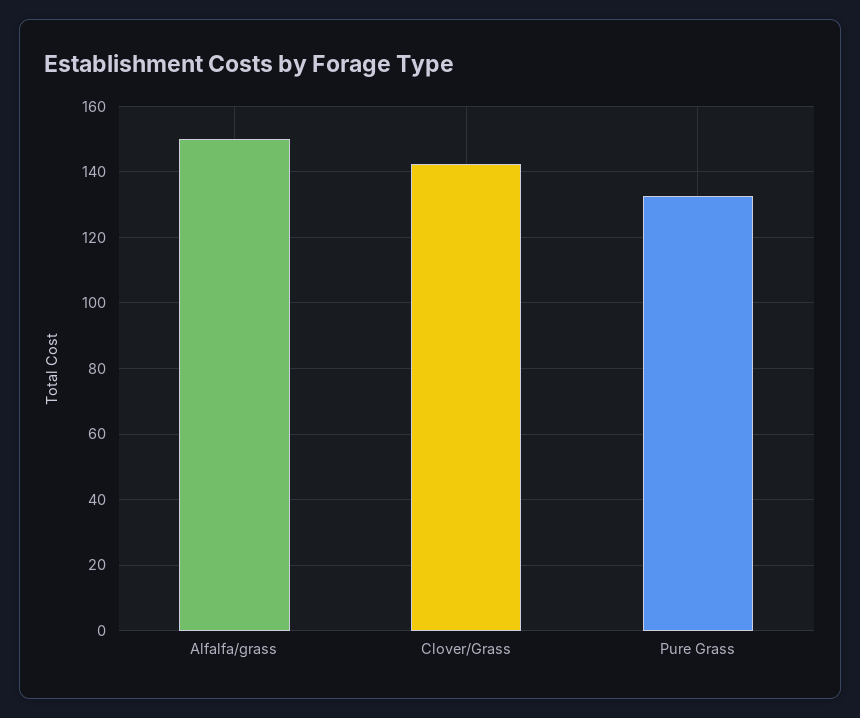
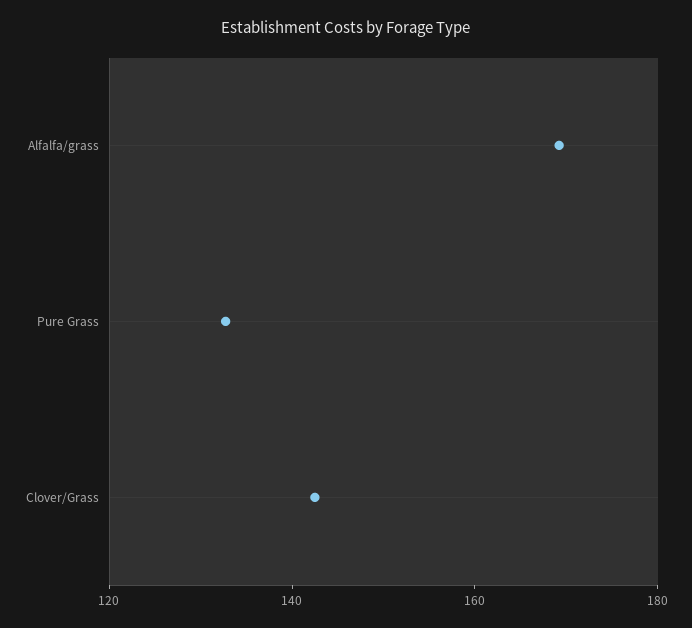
Alfalfa/grass: 150 -> 170

